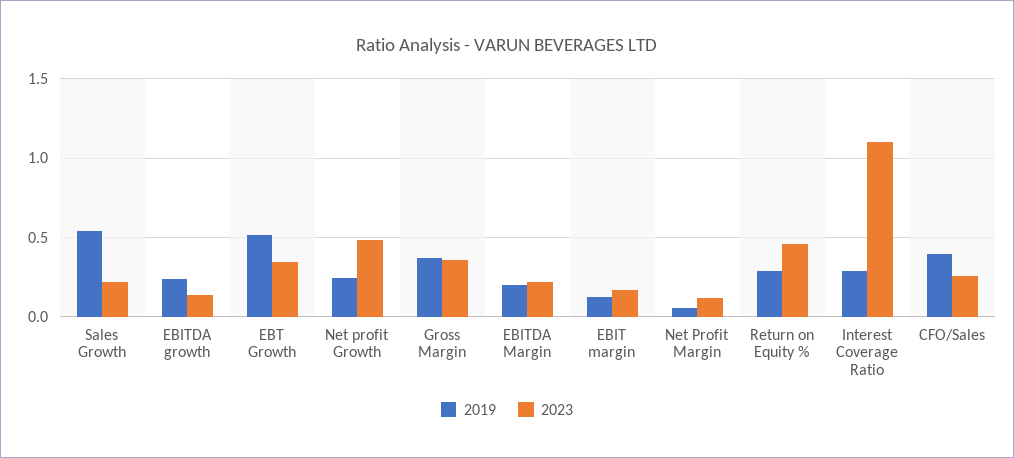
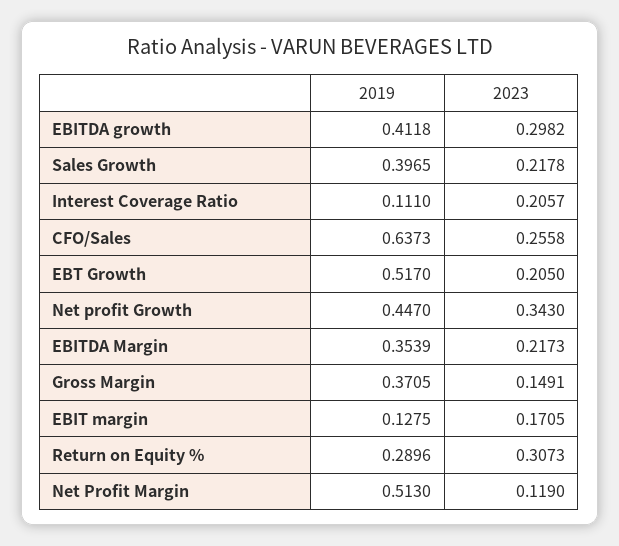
2019, Sales Growth: 0.55 -> 0.3965
2019, EBITDA growth: 0.25 -> 0.4118
2023, EBITDA growth: 0.15 -> 0.2982
2023, EBT Growth: 0.35 -> 0.205
2019, Net profit Growth: 0.25 -> 0.447
2023, Net profit Growth: 0.5 -> 0.343
2023, Gross Margin: 0.35 -> 0.1491
2019, EBITDA Margin: 0.2 -> 0.3539
2019, Net Profit Margin: 0.05 -> 0.513
2023, Return on Equity %: 0.45 -> 0.3073
2019, Interest Coverage Ratio: 0.3 -> 0.111
2023, Interest Coverage Ratio: 1.1 -> 0.2057
2019, CFO/Sales: 0.4 -> 0.6373

